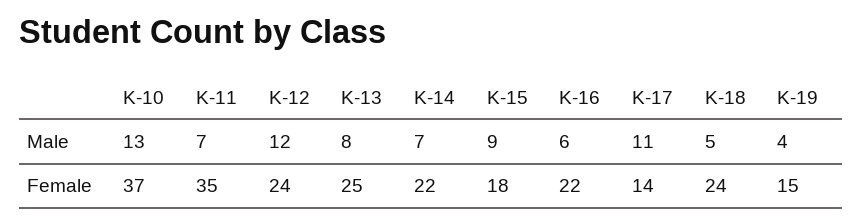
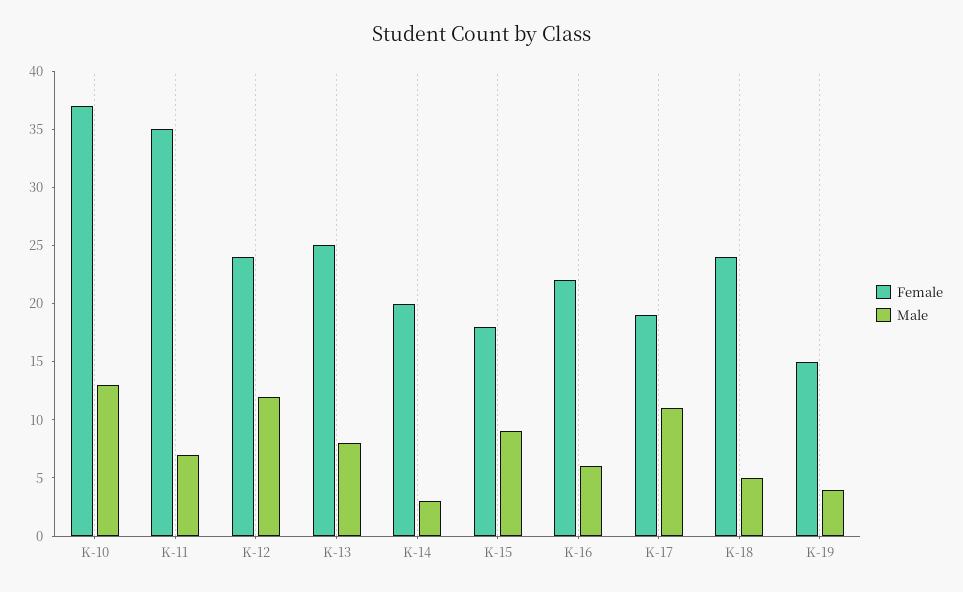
Male, K-14: 7 -> 3
Female, K-14: 22 -> 20
Female, K-17: 14 -> 19

